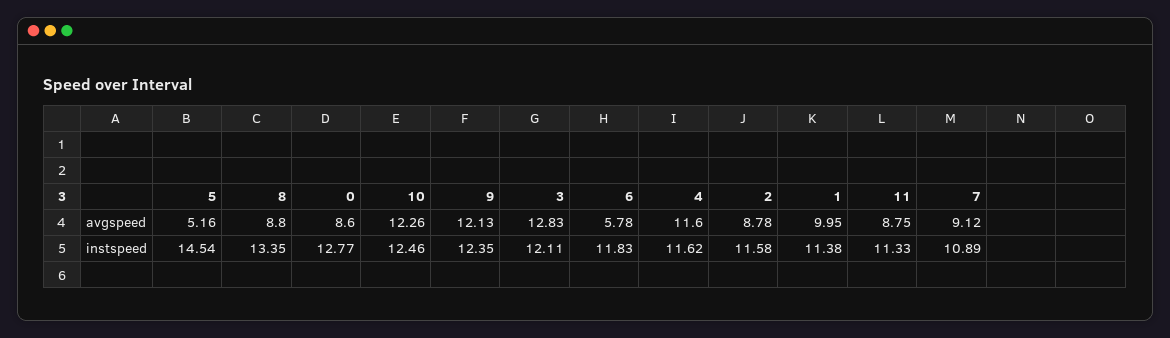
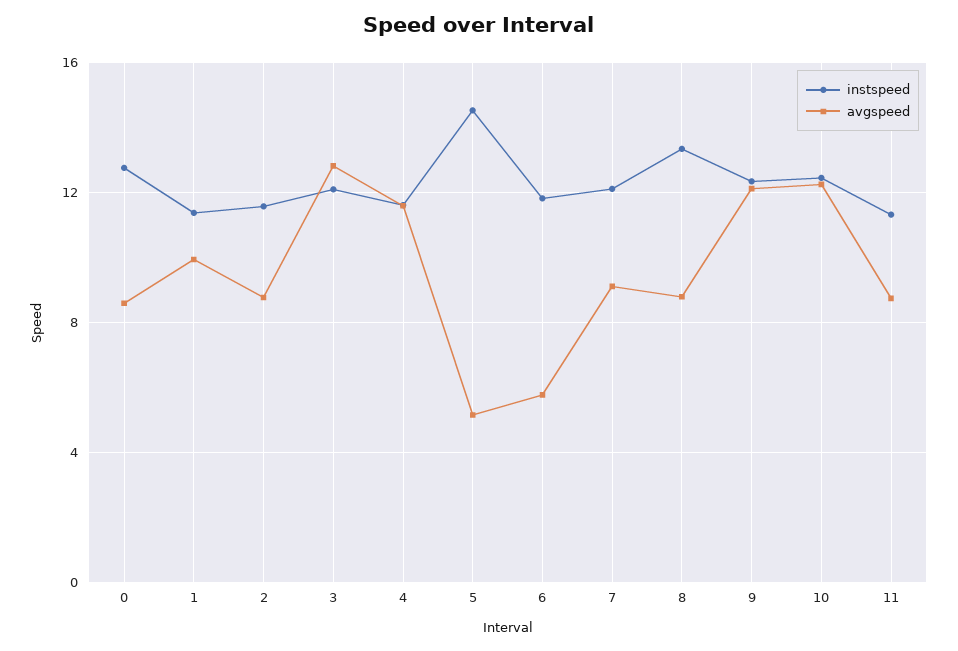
instspeed, 7: 10.89 -> 12

